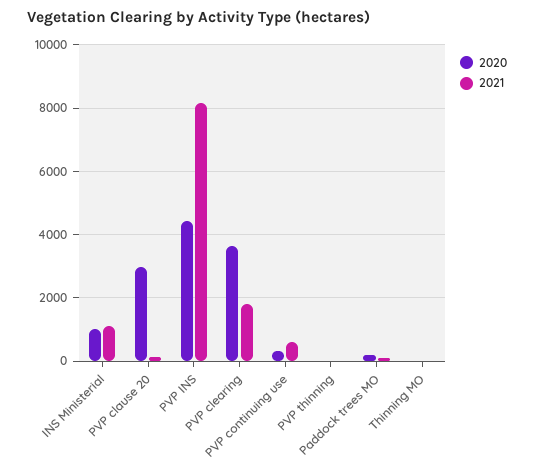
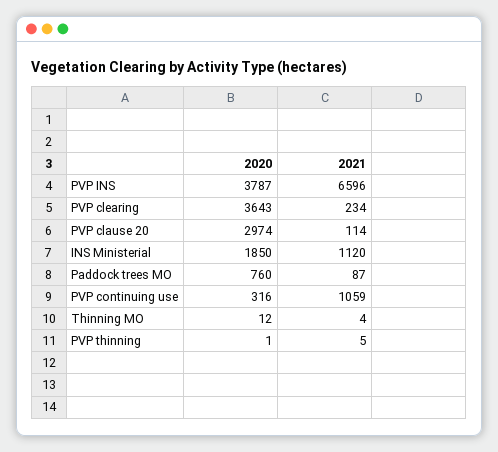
2020, INS Ministerial: 1000 -> 1850
2020, PVP INS: 4400 -> 3787
2021, PVP INS: 8200 -> 6596
2021, PVP clearing: 1800 -> 234
2021, PVP continuing use: 600 -> 1059
2020, Paddock trees MO: 200 -> 760

